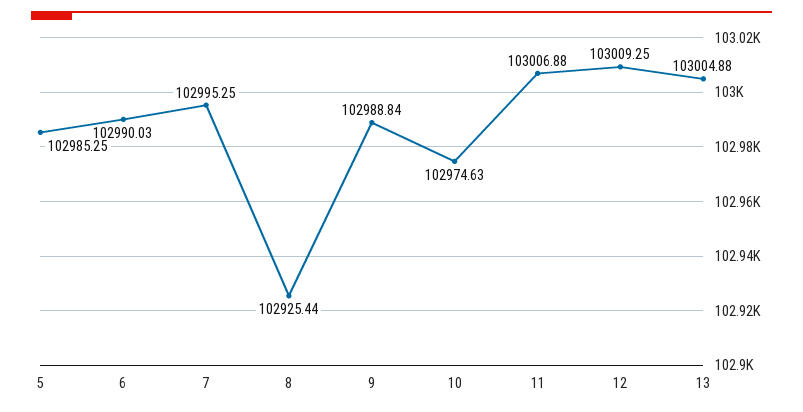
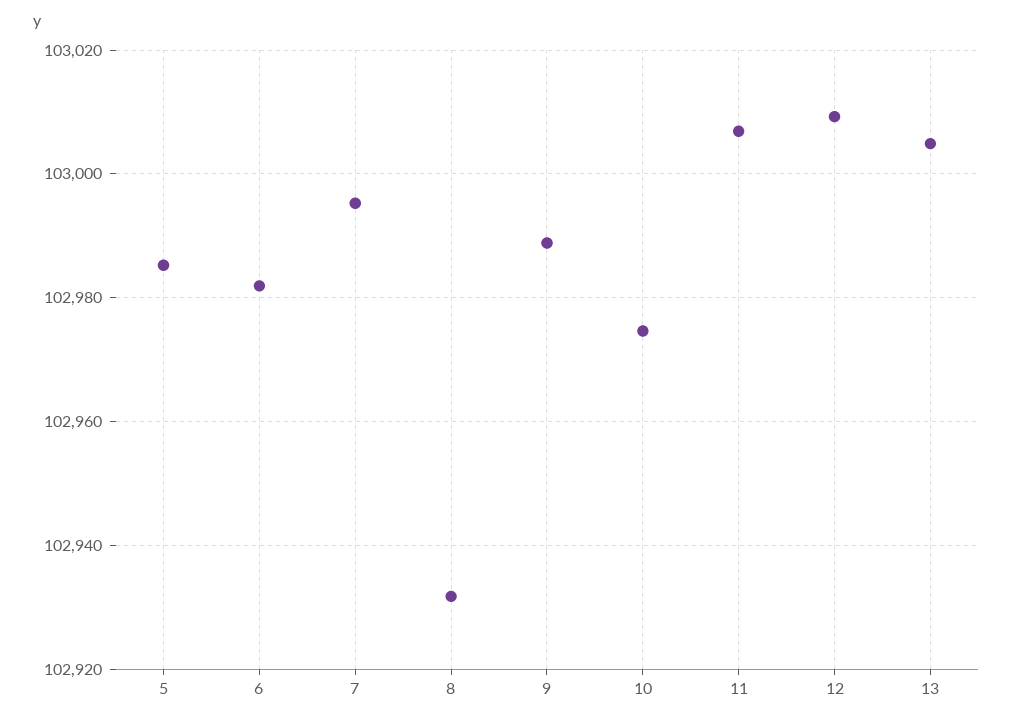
6: 102990.03 -> 102982
8: 102925.44 -> 102932

